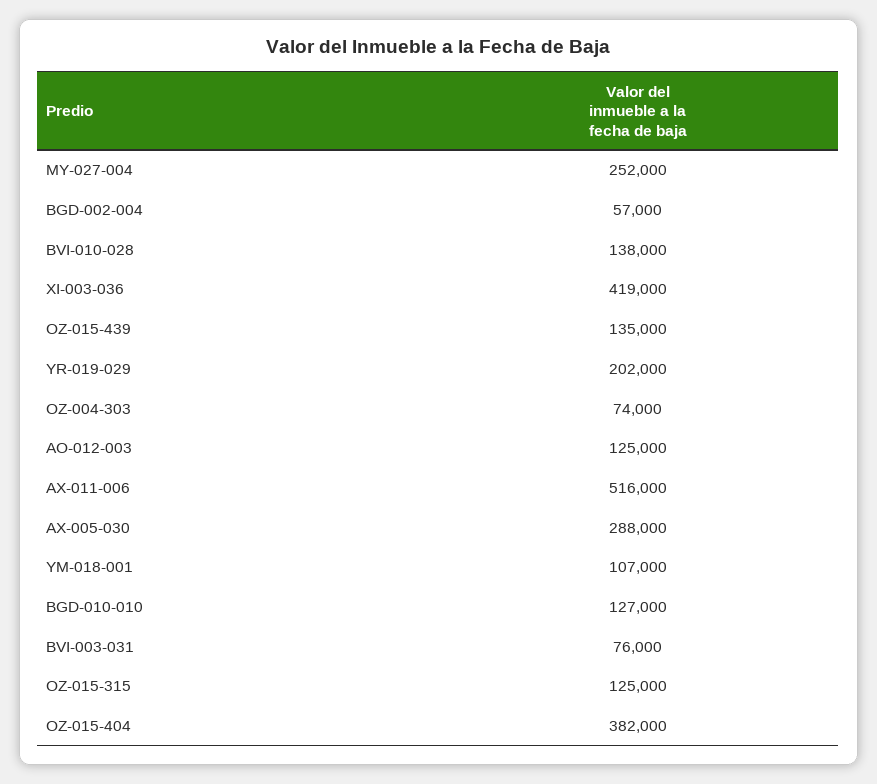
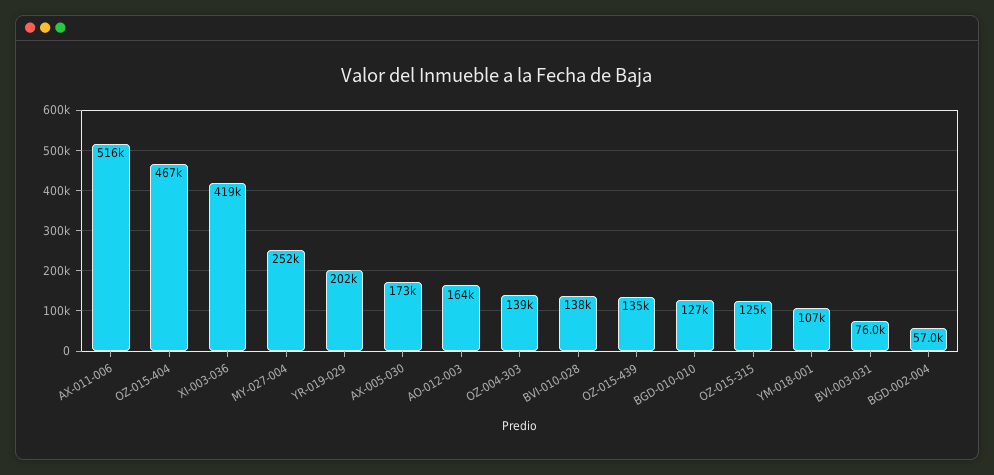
OZ-004-303: 74000 -> 139000
AO-012-003: 125000 -> 164000
AX-005-030: 288000 -> 173000
OZ-015-404: 382000 -> 467000

